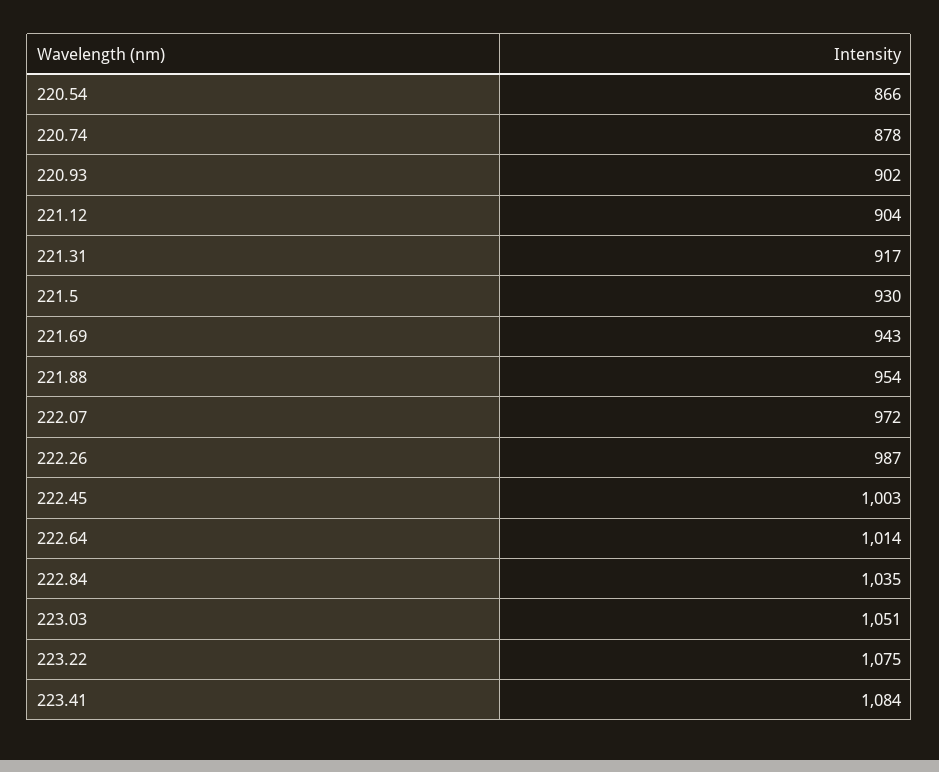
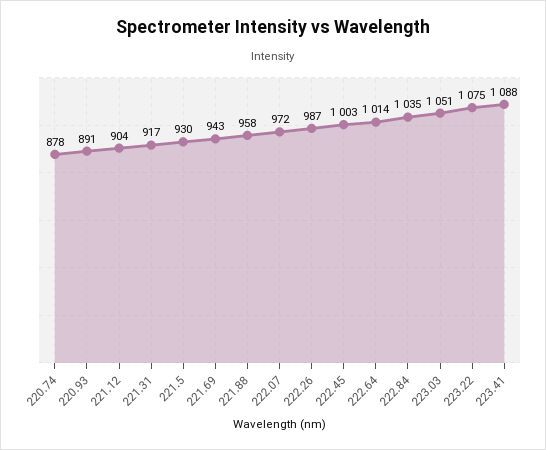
220.54: 866 -> none
220.93: 902 -> 891
221.88: 954 -> 958
223.41: 1084 -> 1088

